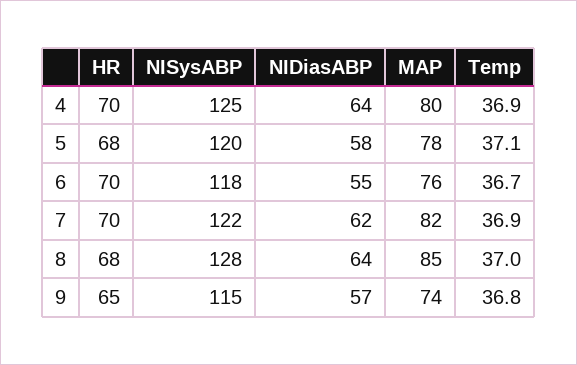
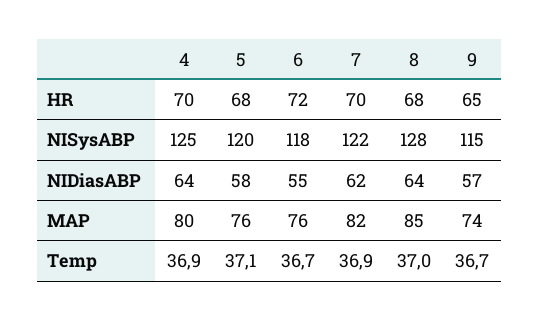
MAP, 5: 78 -> 76
HR, 6: 70 -> 72
Temp, 9: 36.8 -> 36.7

